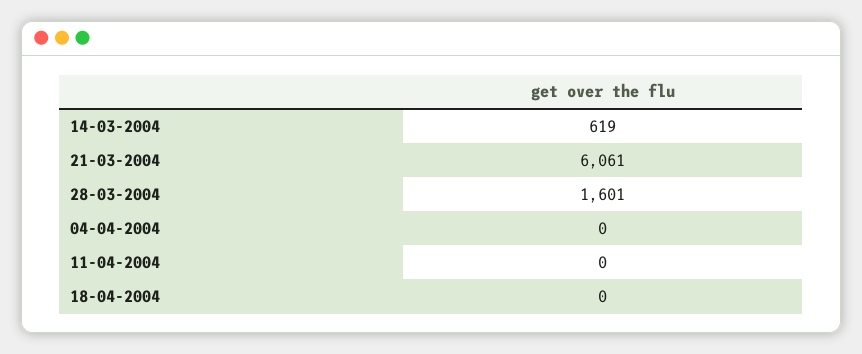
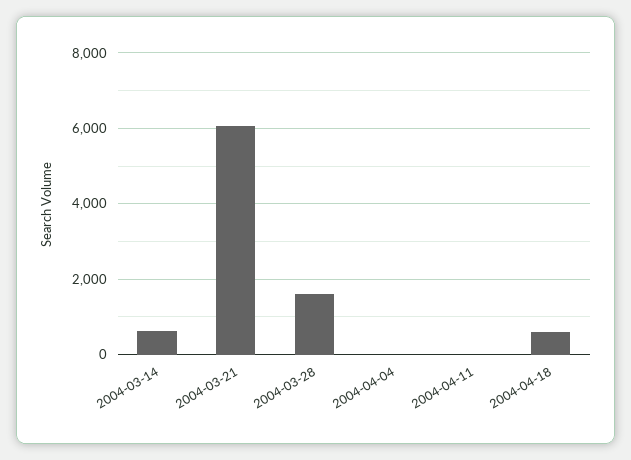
18-04-2004: 0 -> 600

